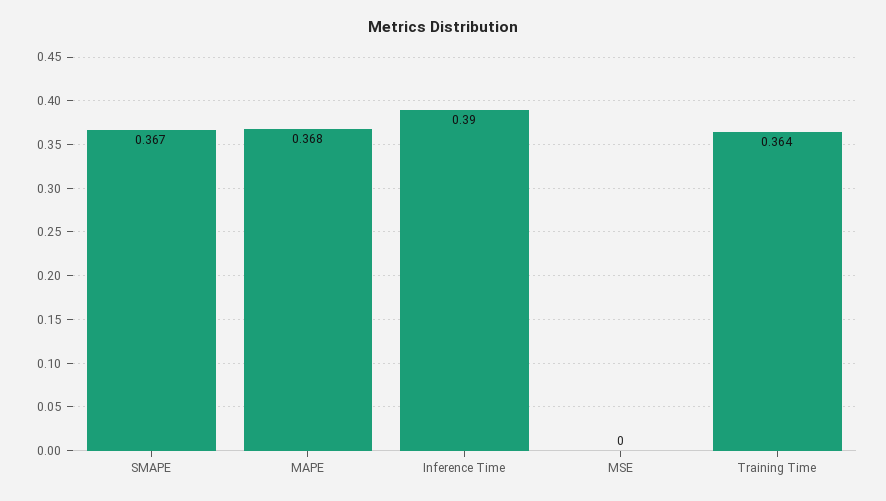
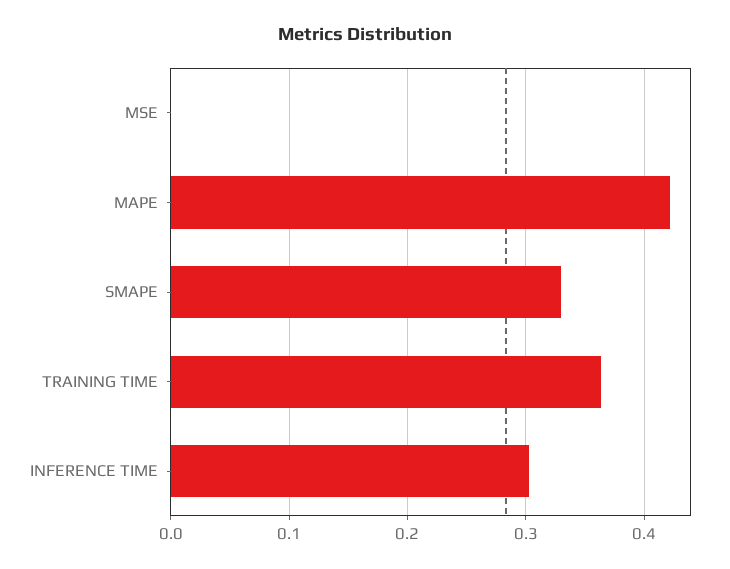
SMAPE: 0.367 -> 0.33
MAPE: 0.368 -> 0.42
Inference Time: 0.39 -> 0.3

